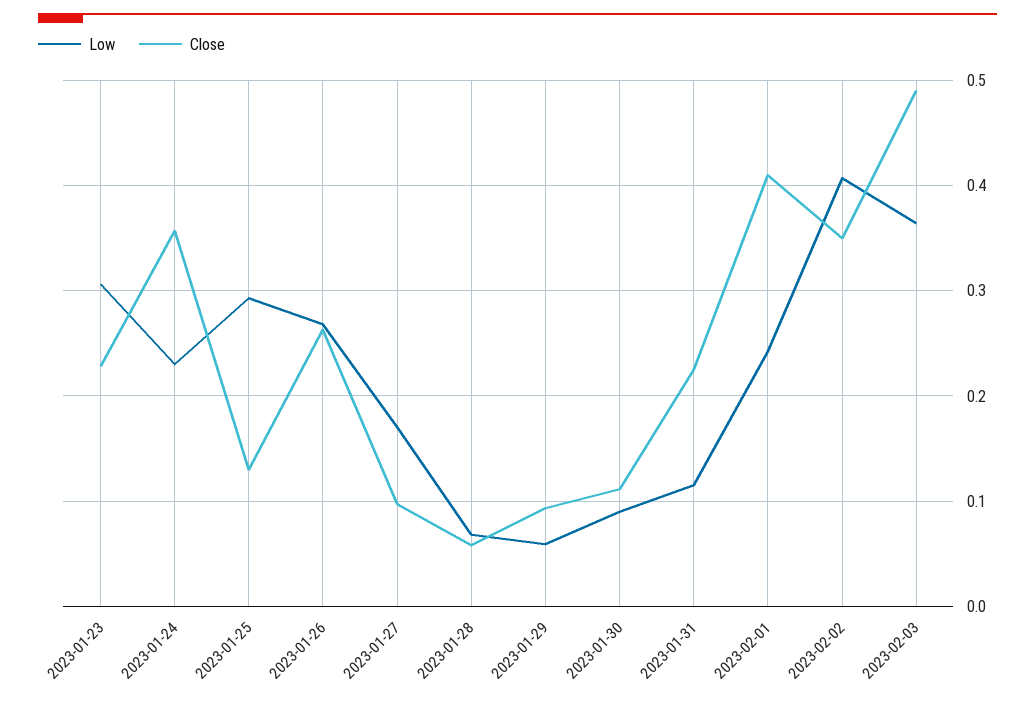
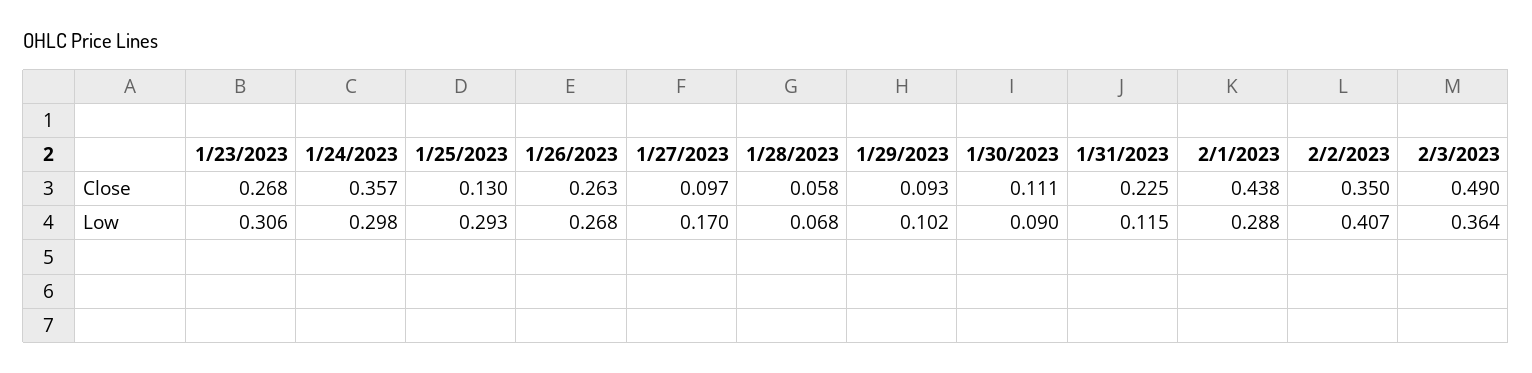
Close, 2023-01-23: 0.23 -> 0.268
Low, 2023-01-24: 0.23 -> 0.298
Low, 2023-01-29: 0.06 -> 0.102
Low, 2023-02-01: 0.24 -> 0.288
Close, 2023-02-01: 0.41 -> 0.438

